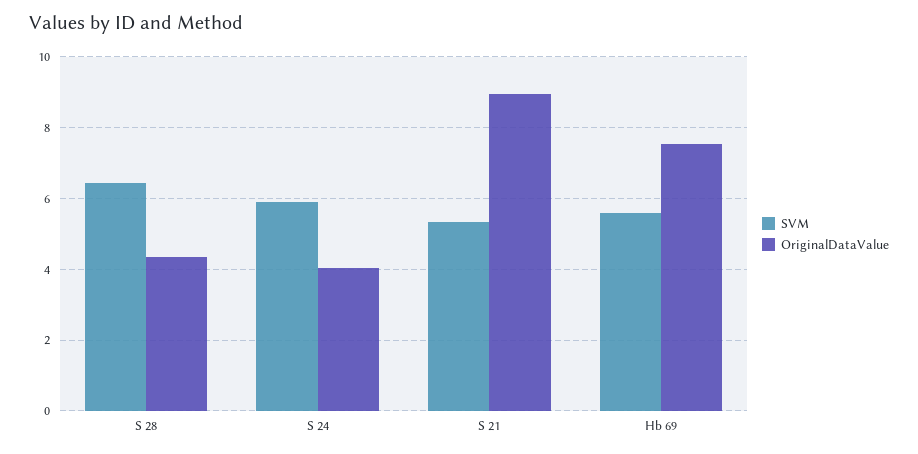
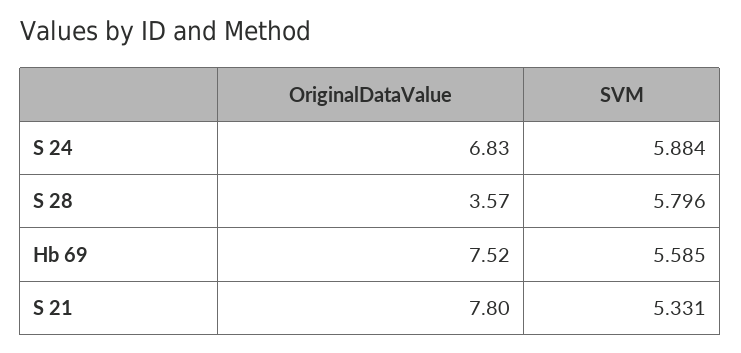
SVM, S 28: 6.4 -> 5.796
OriginalDataValue, S 28: 4.4 -> 3.57
OriginalDataValue, S 24: 4 -> 6.83
OriginalDataValue, S 21: 9 -> 7.8

